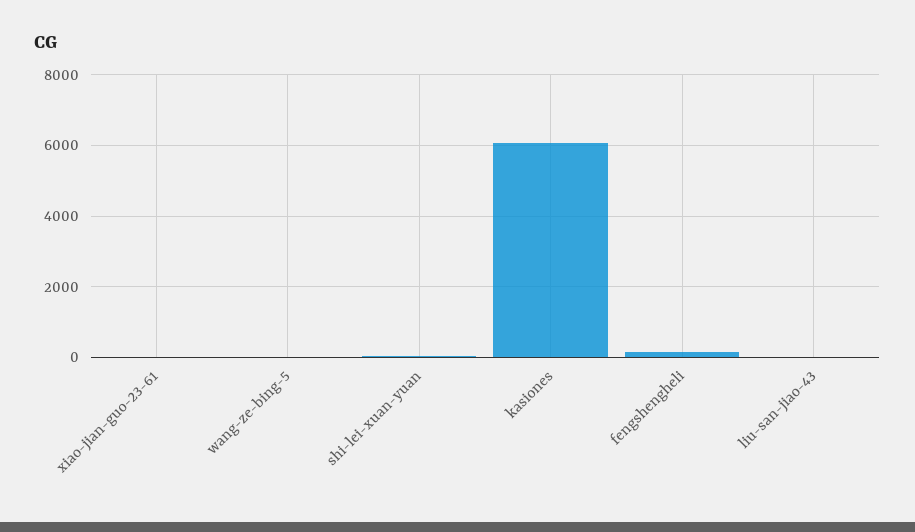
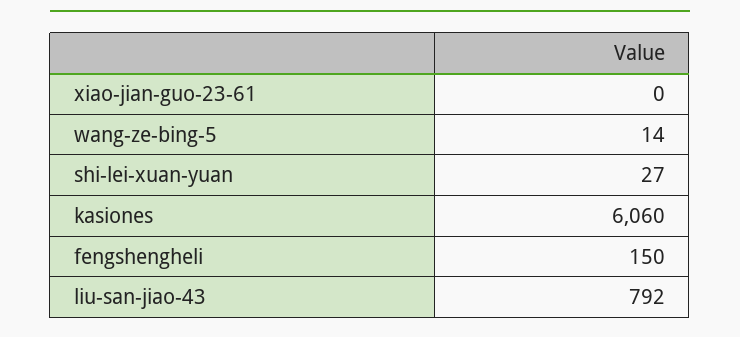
liu-san-jiao-43: 0 -> 792

